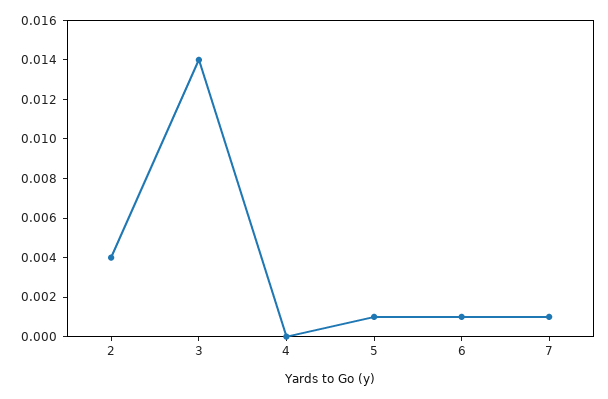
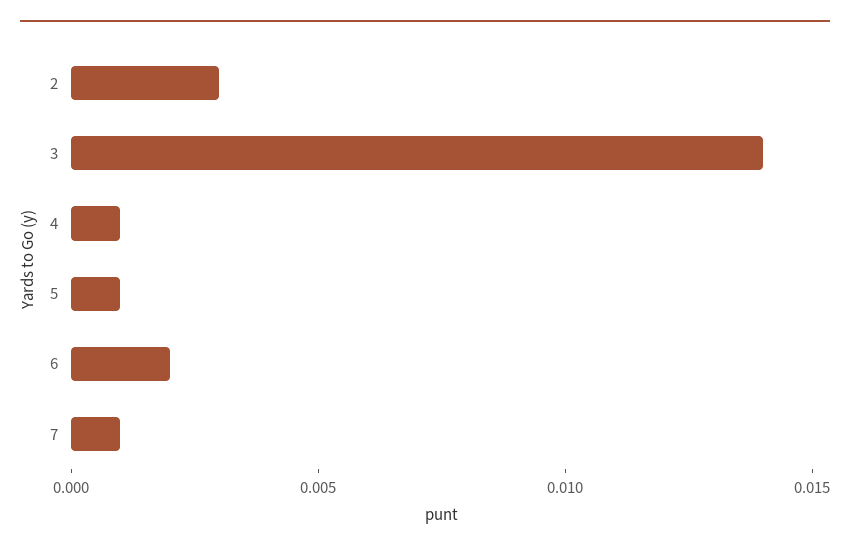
2: 0.004 -> 0.003
4: 0 -> 0.001
6: 0.001 -> 0.002

